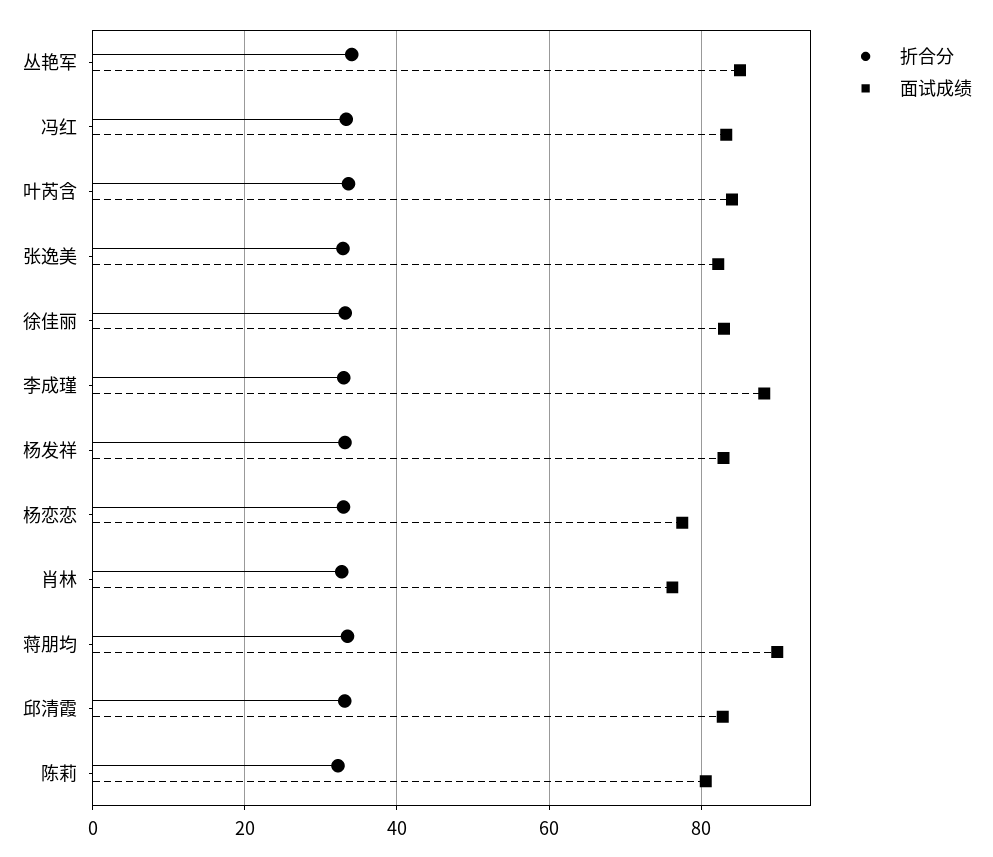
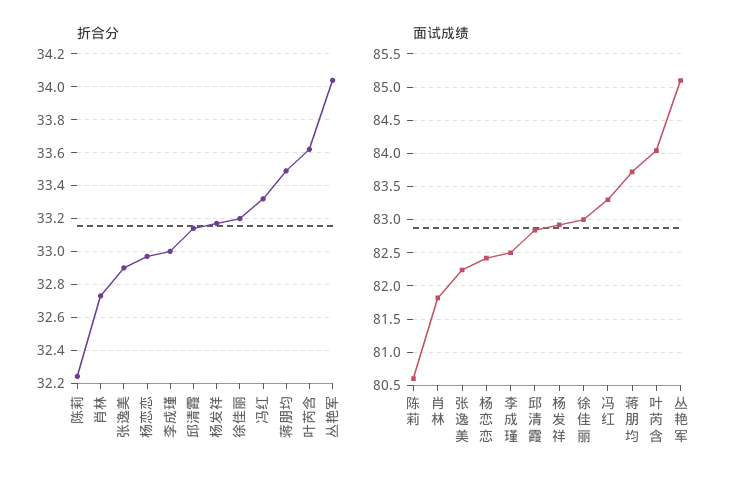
面试成绩, 李成瑾: 88 -> 82.5
面试成绩, 杨恋恋: 78 -> 82.4
面试成绩, 肖林: 76 -> 81.8
面试成绩, 蒋朋均: 90 -> 83.7

